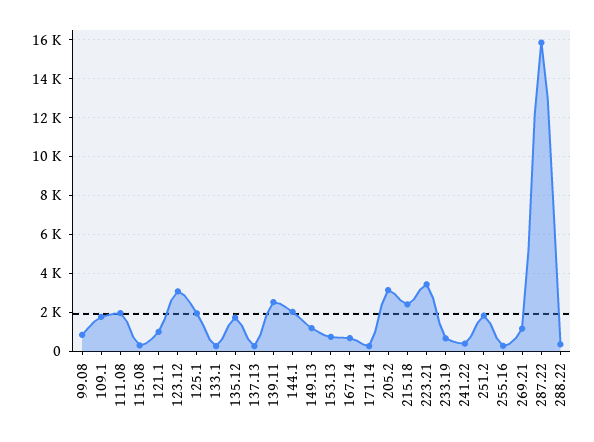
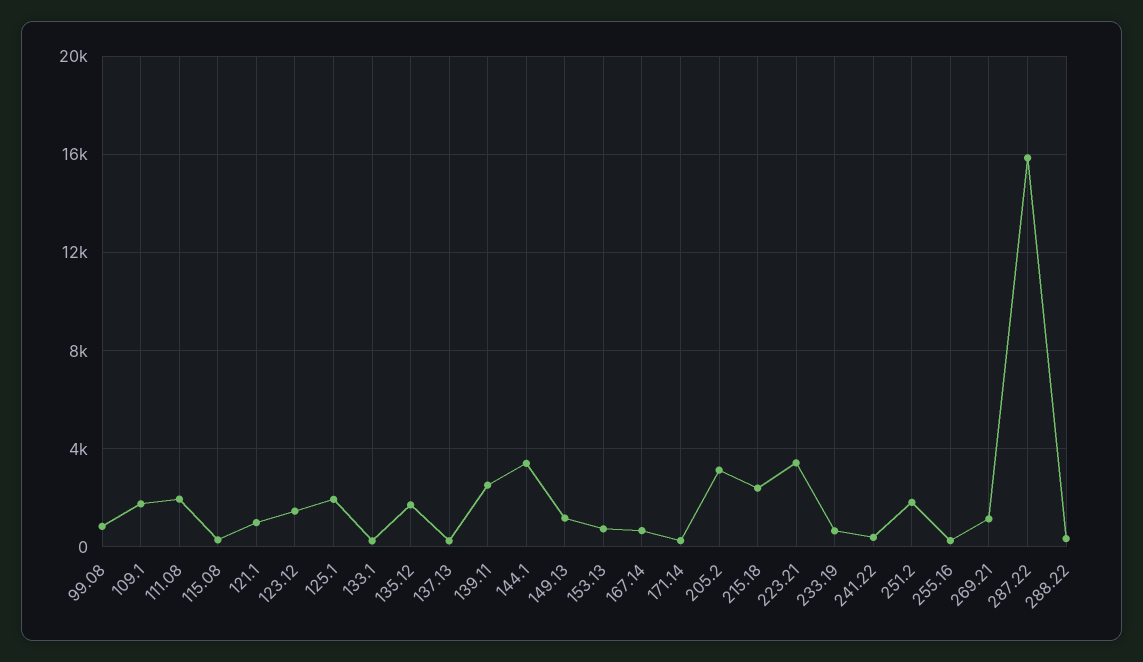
123.12: 3000 -> 1500
144.1: 2000 -> 3500

